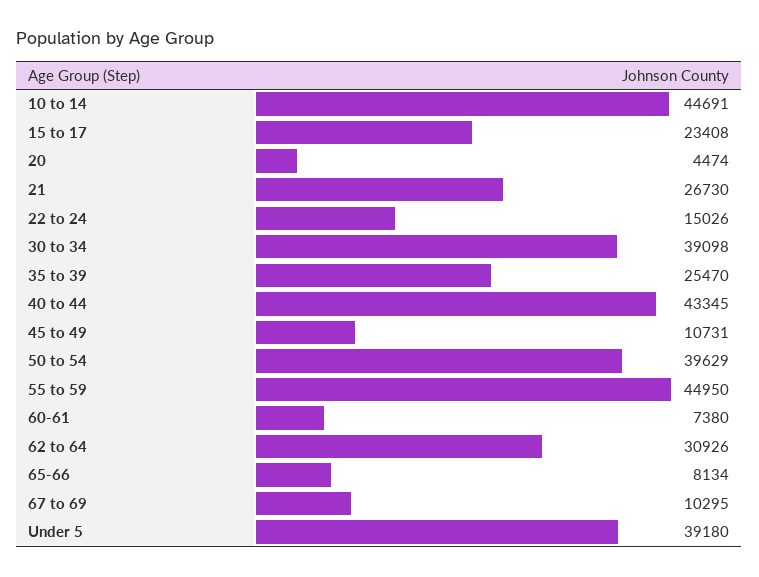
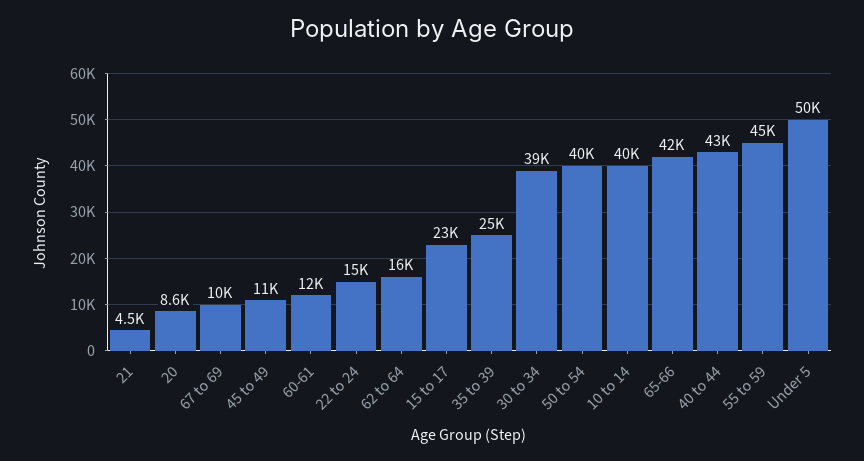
10 to 14: 44691 -> 40000
20: 4474 -> 8600
21: 26730 -> 4500
60-61: 7380 -> 12000
62 to 64: 30926 -> 16000
65-66: 8134 -> 42000
Under 5: 39180 -> 50000

